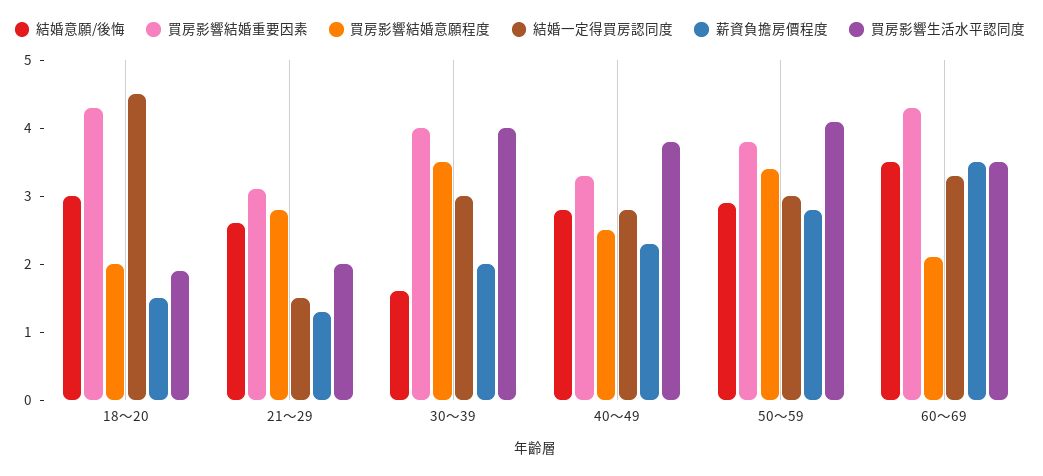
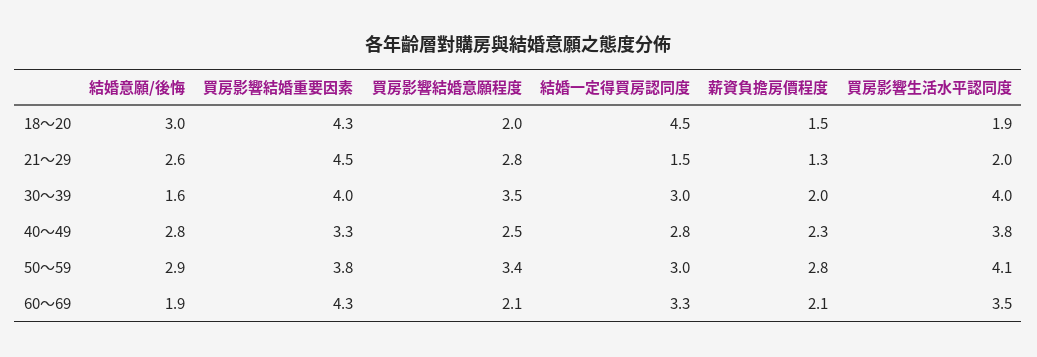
買房影響結婚重要因素, 21～29: 3 -> 4.5
結婚意願/後悔, 60～69: 3.5 -> 1.9
薪資負擔房價程度, 60～69: 3.5 -> 2.1

